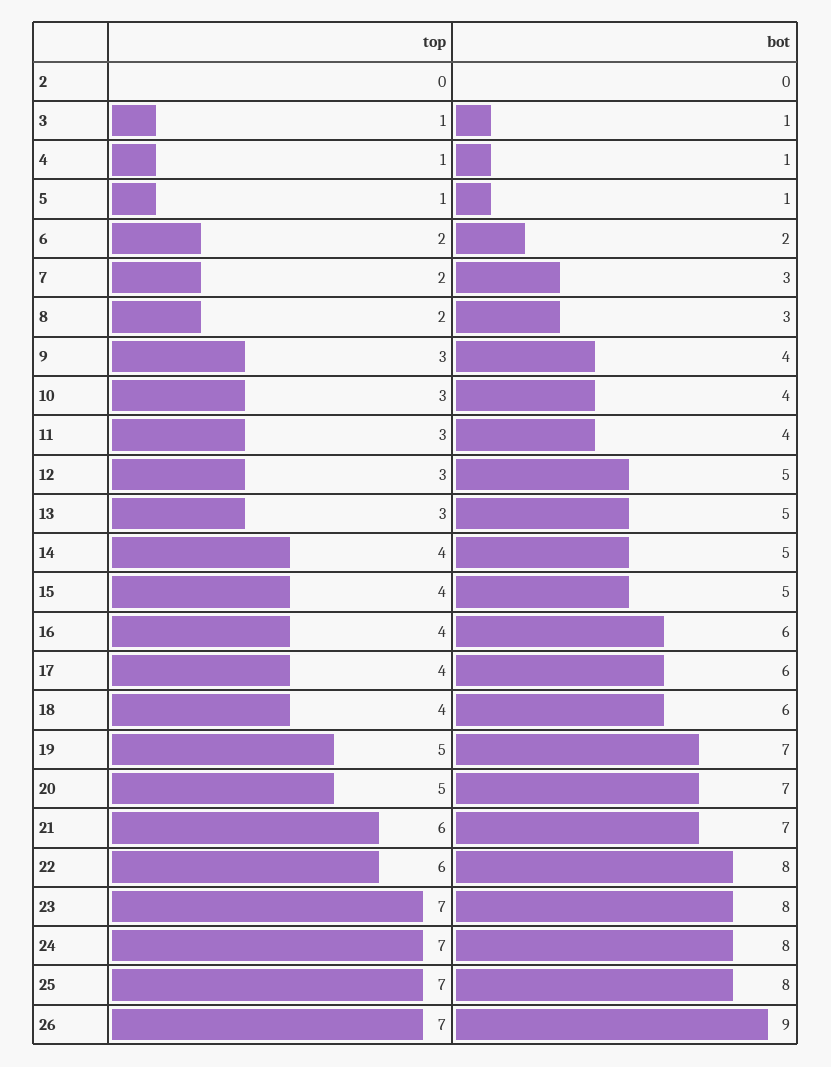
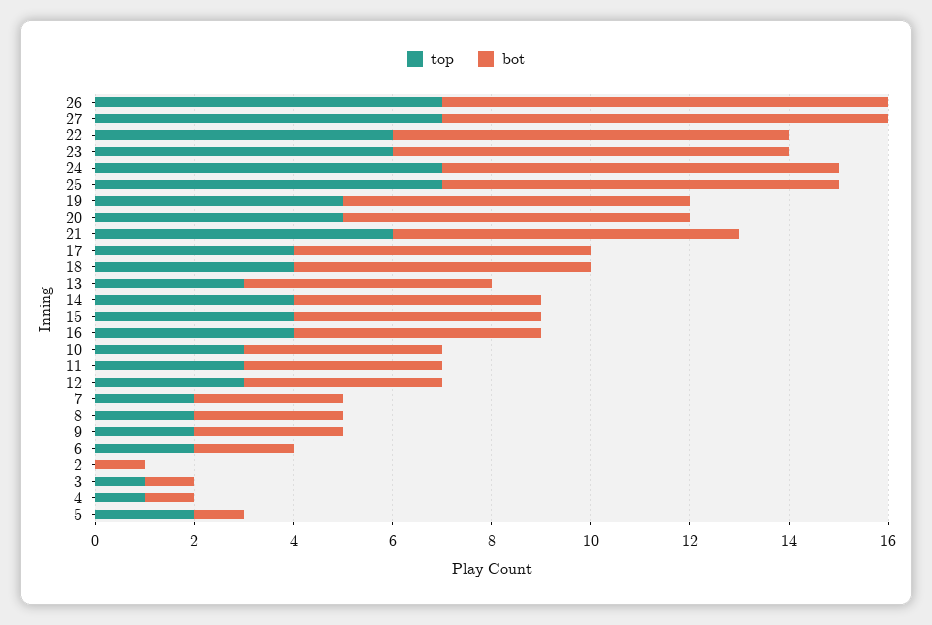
bot, 2: 0 -> 1
top, 5: 1 -> 2
top, 9: 3 -> 2
bot, 9: 4 -> 3
bot, 12: 5 -> 4
bot, 16: 6 -> 5
top, 23: 7 -> 6
top, 27: none -> 7
bot, 27: none -> 9

